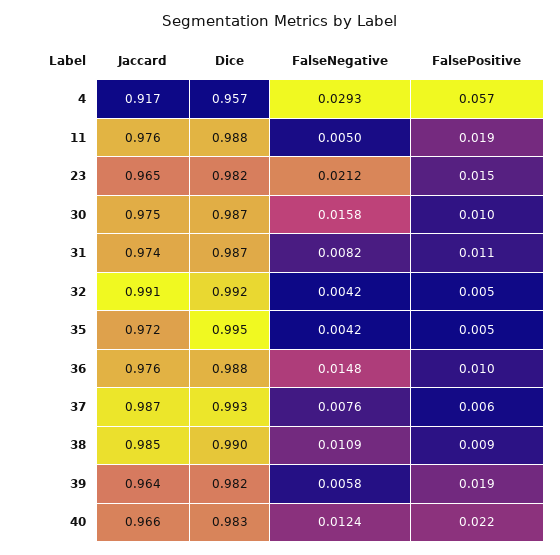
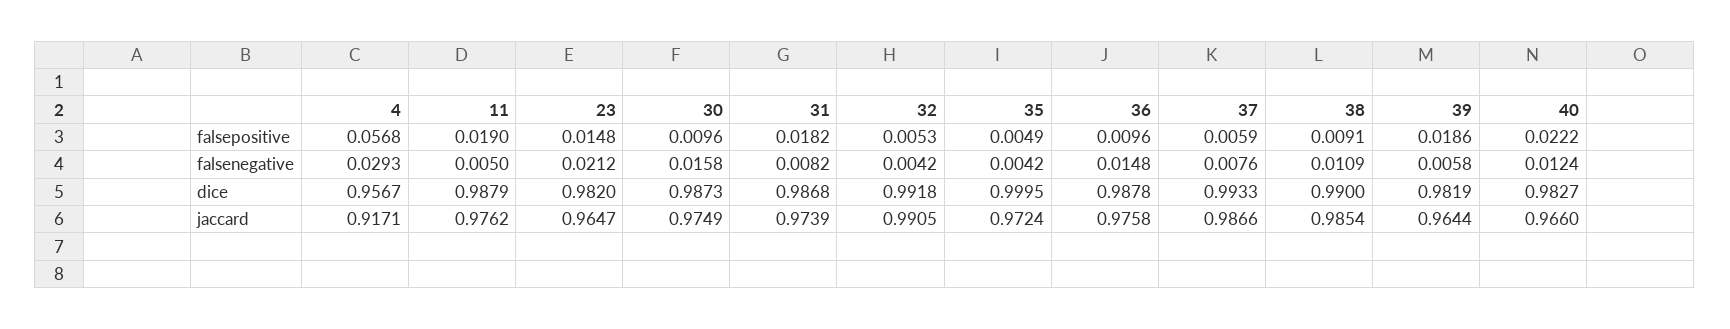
FalsePositive, 31: 0.011 -> 0.0182
Dice, 35: 0.995 -> 0.9995

